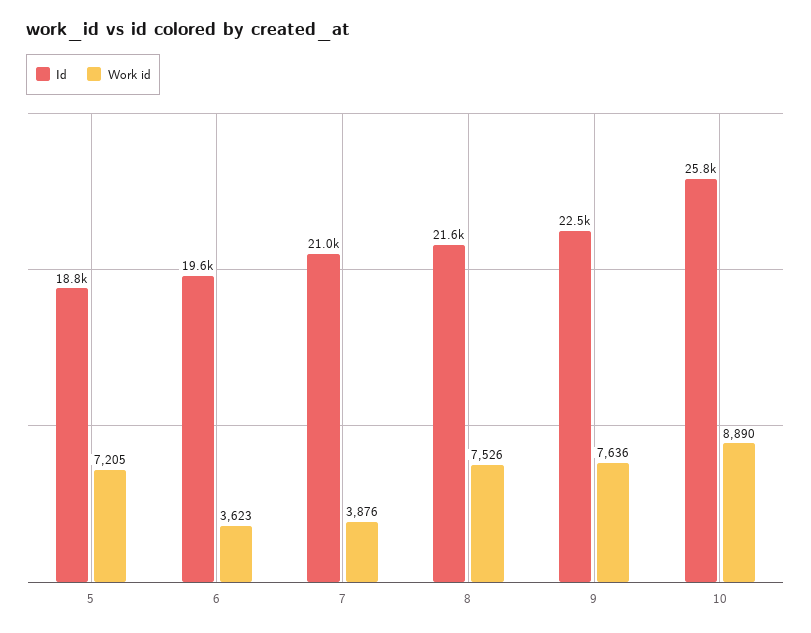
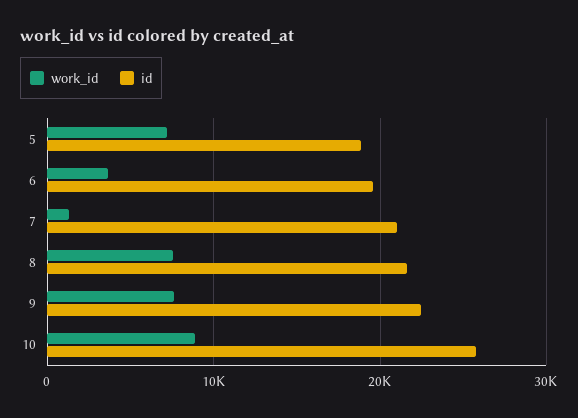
Work id, 7: 3876 -> 1000

